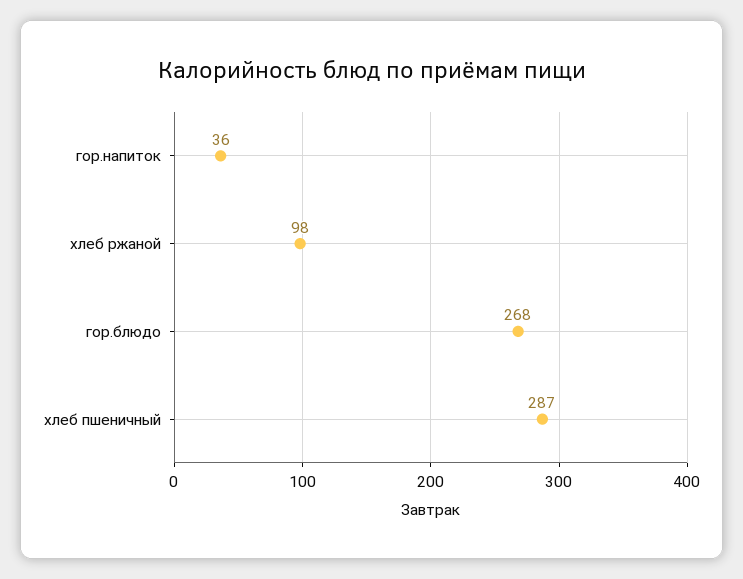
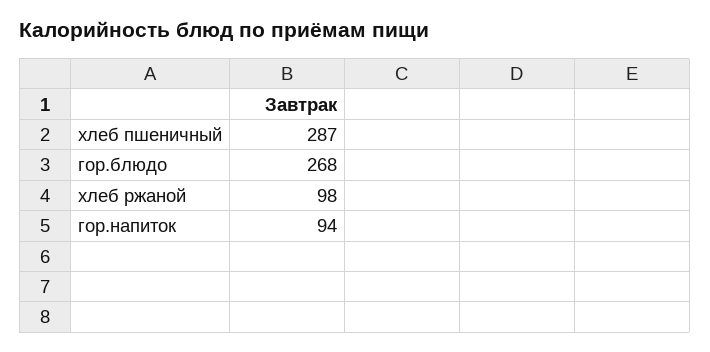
гор.напиток: 36 -> 94

